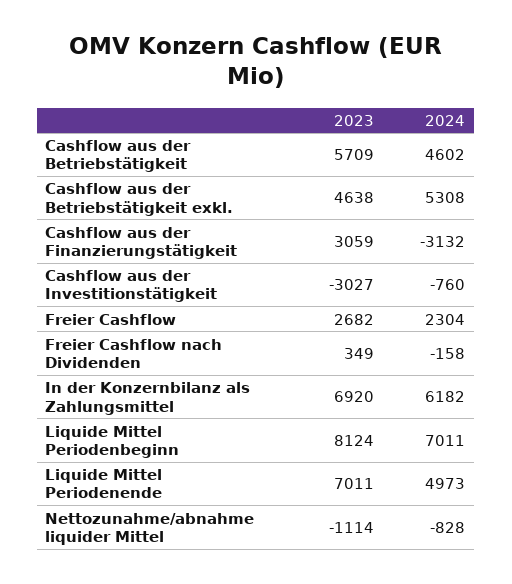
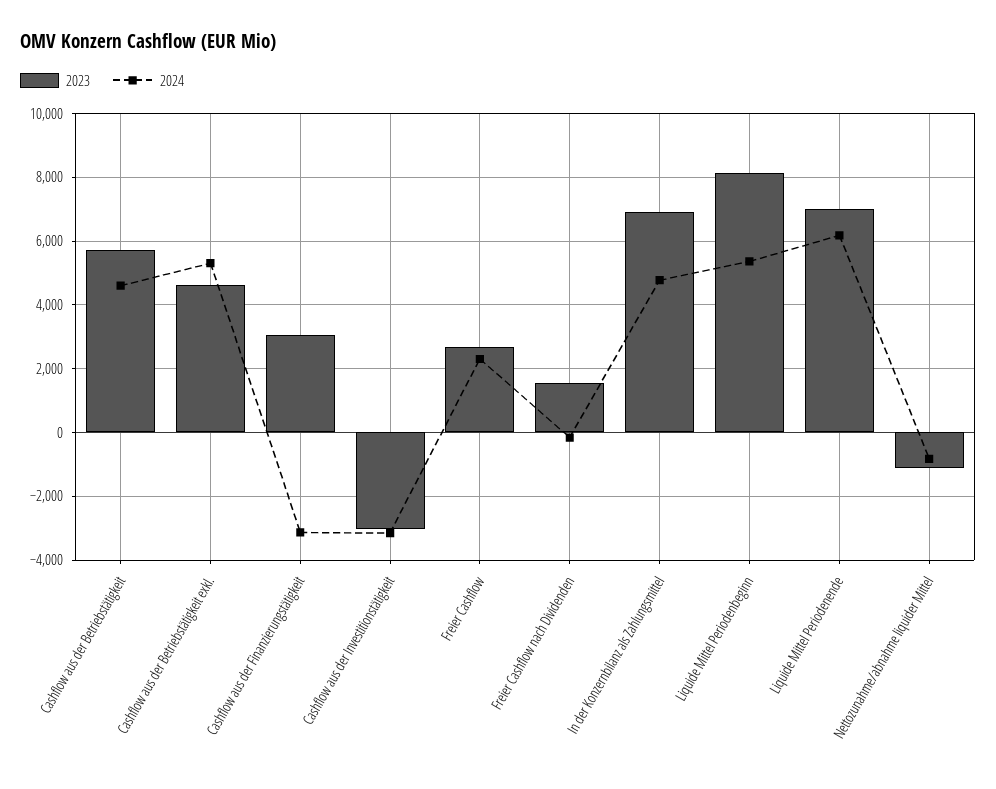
2024, Cashflow aus der Investitionstätigkeit: -760 -> -3200
2023, Freier Cashflow nach Dividenden: 349 -> 1600
2024, In der Konzernbilanz als Zahlungsmittel: 6182 -> 4800
2024, Liquide Mittel Periodenbeginn: 7011 -> 5400
2024, Liquide Mittel Periodenende: 4973 -> 6200

